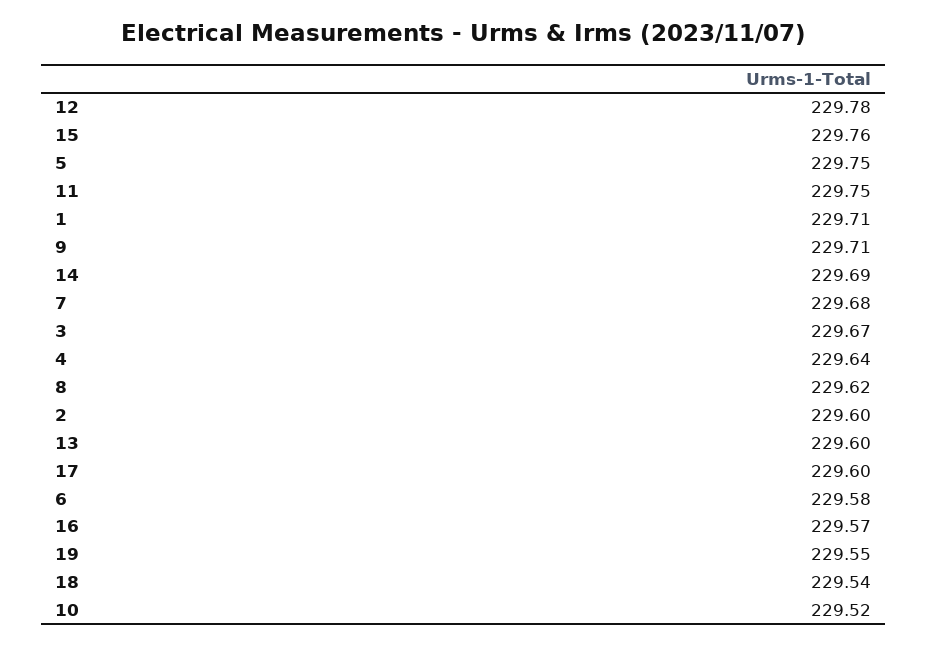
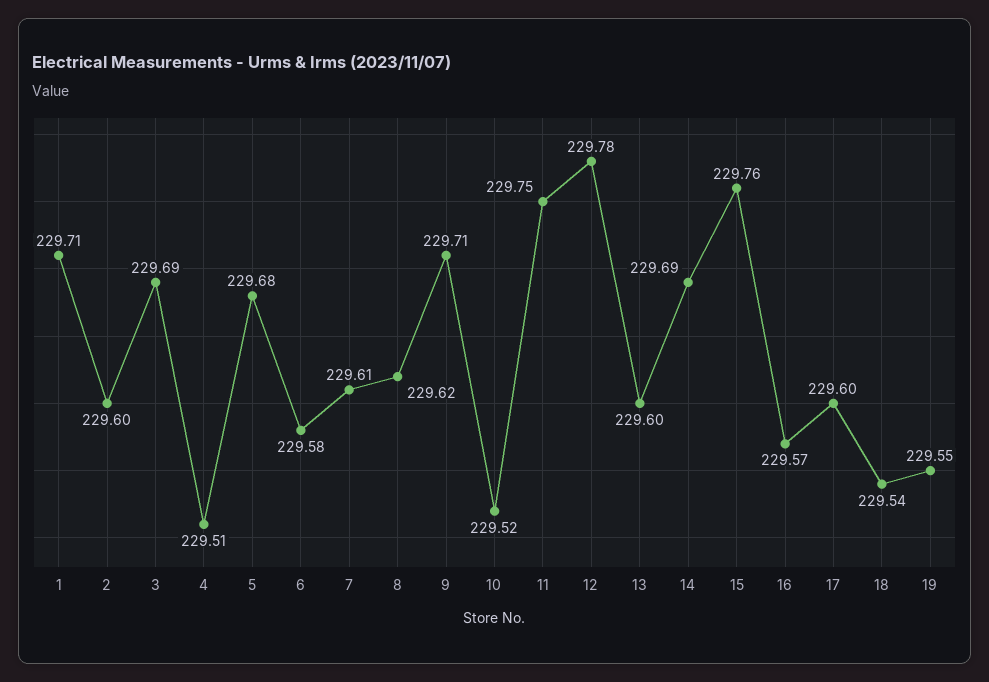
5: 229.75 -> 229.68
7: 229.68 -> 229.61
3: 229.67 -> 229.69
4: 229.64 -> 229.51

